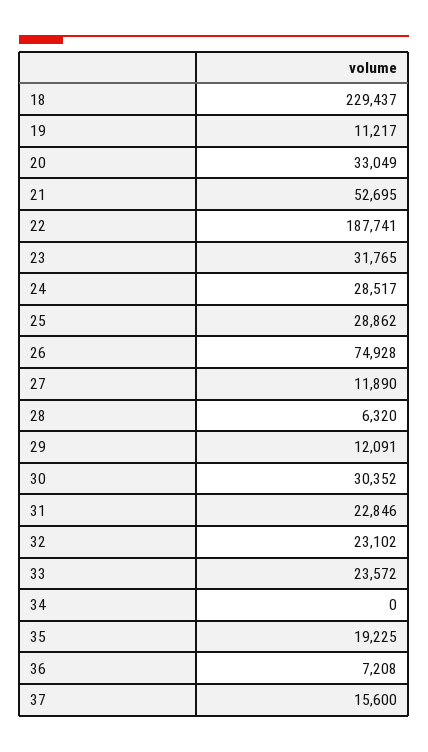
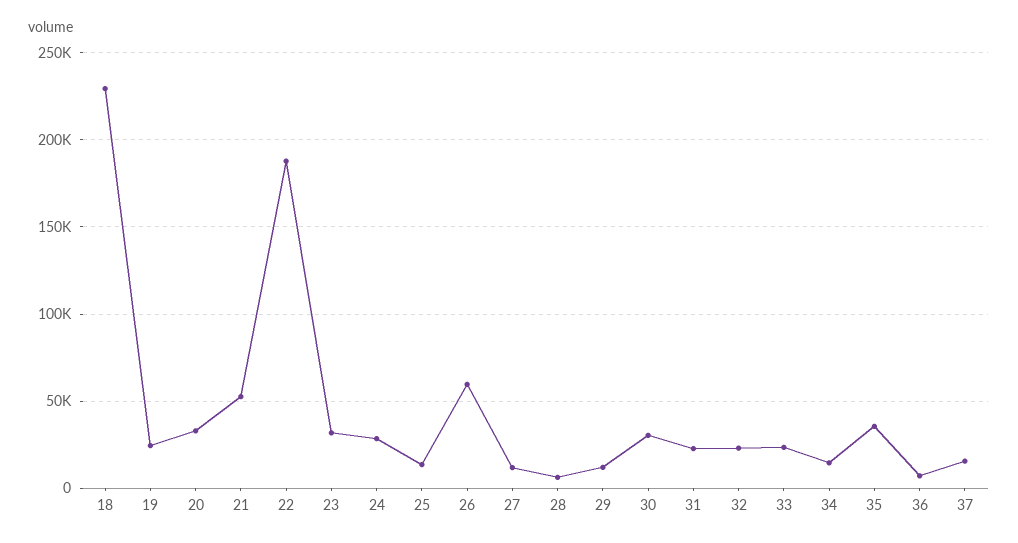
19: 11217 -> 25000
25: 28862 -> 15000
26: 74928 -> 60000
34: 0 -> 15000
35: 19225 -> 35000

